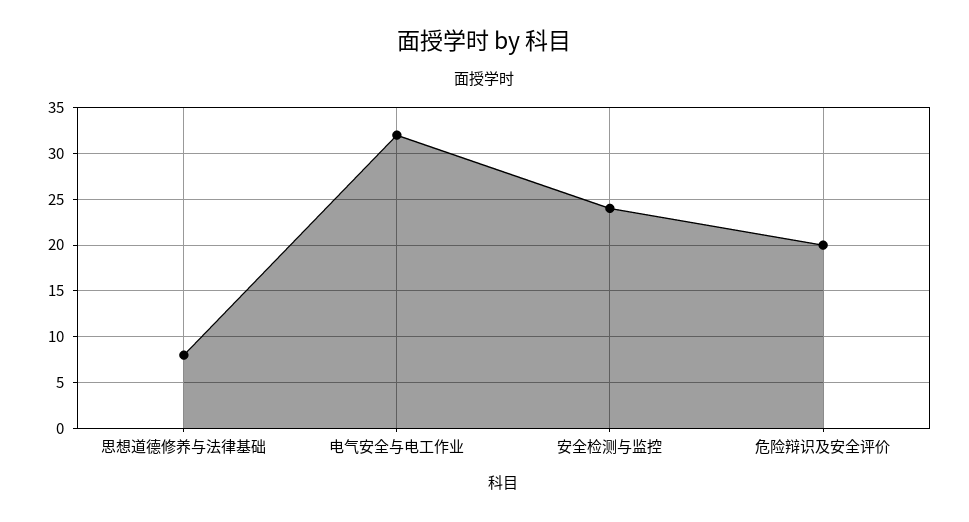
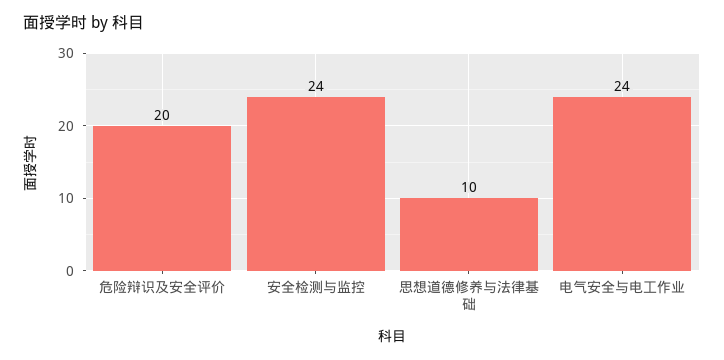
思想道德修养与法律基础: 8 -> 10
电气安全与电工作业: 32 -> 24

